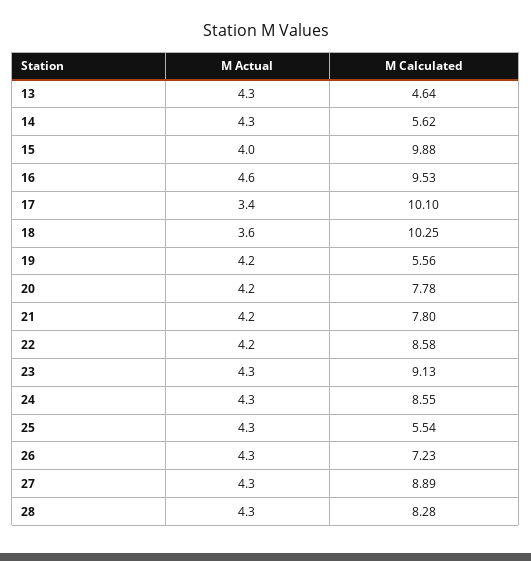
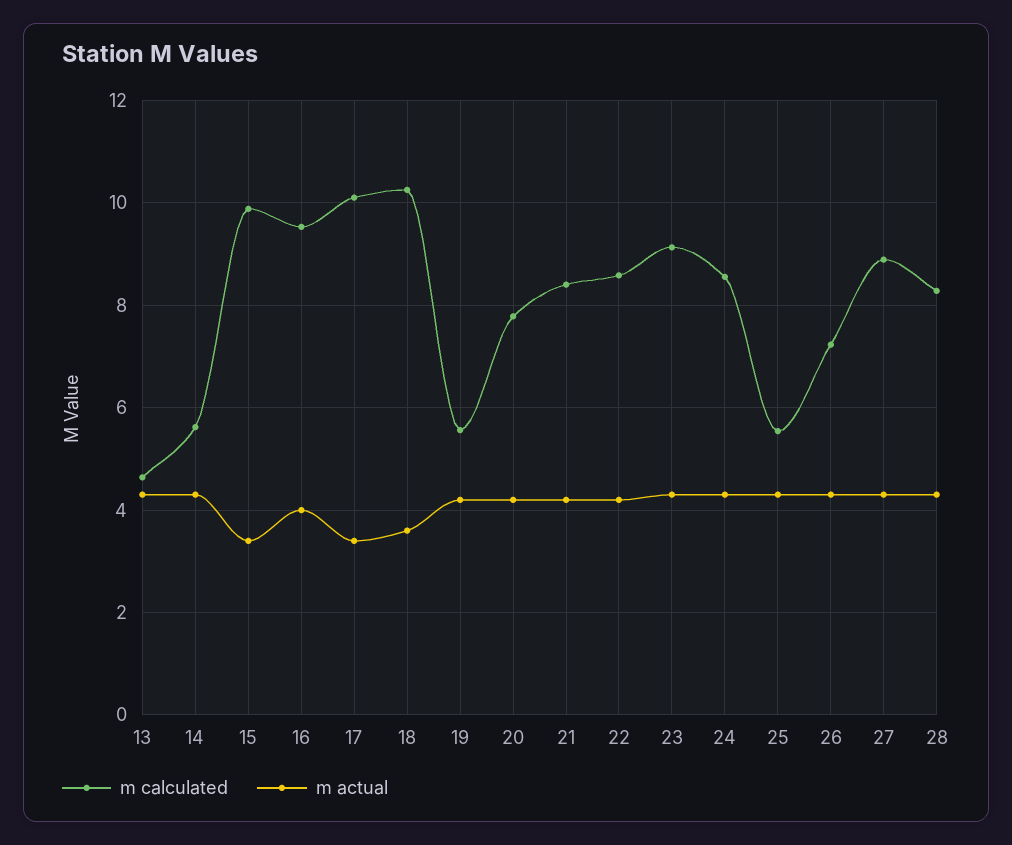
M Actual, 15: 4 -> 3.4
M Actual, 16: 4.6 -> 4
M Calculated, 21: 7.8 -> 8.4

